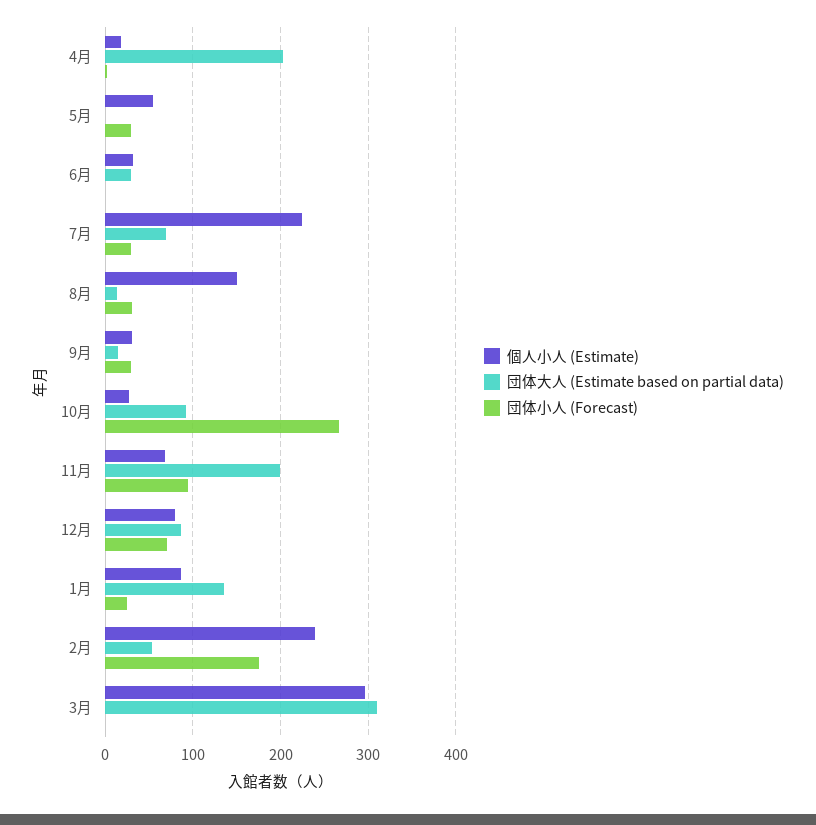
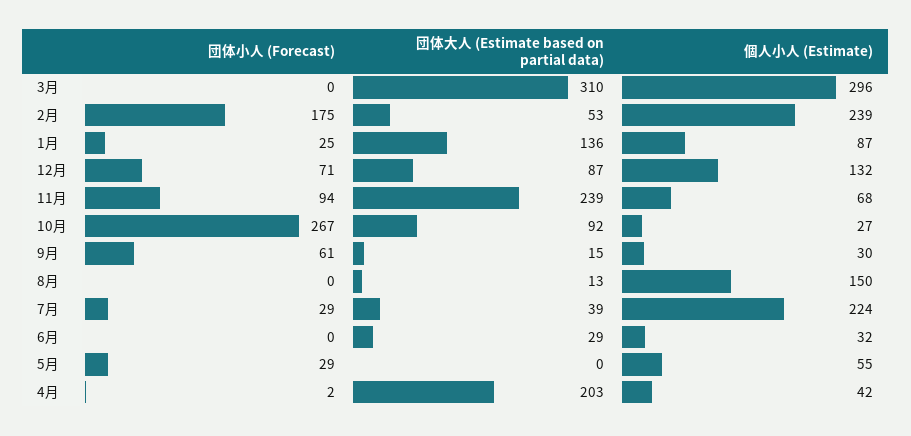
個人小人 (Estimate), 4月: 20 -> 42
団体大人 (Estimate based on partial data), 7月: 70 -> 39
団体小人 (Forecast), 8月: 30 -> 0
団体小人 (Forecast), 9月: 30 -> 61
団体大人 (Estimate based on partial data), 11月: 200 -> 239
個人小人 (Estimate), 12月: 80 -> 132

